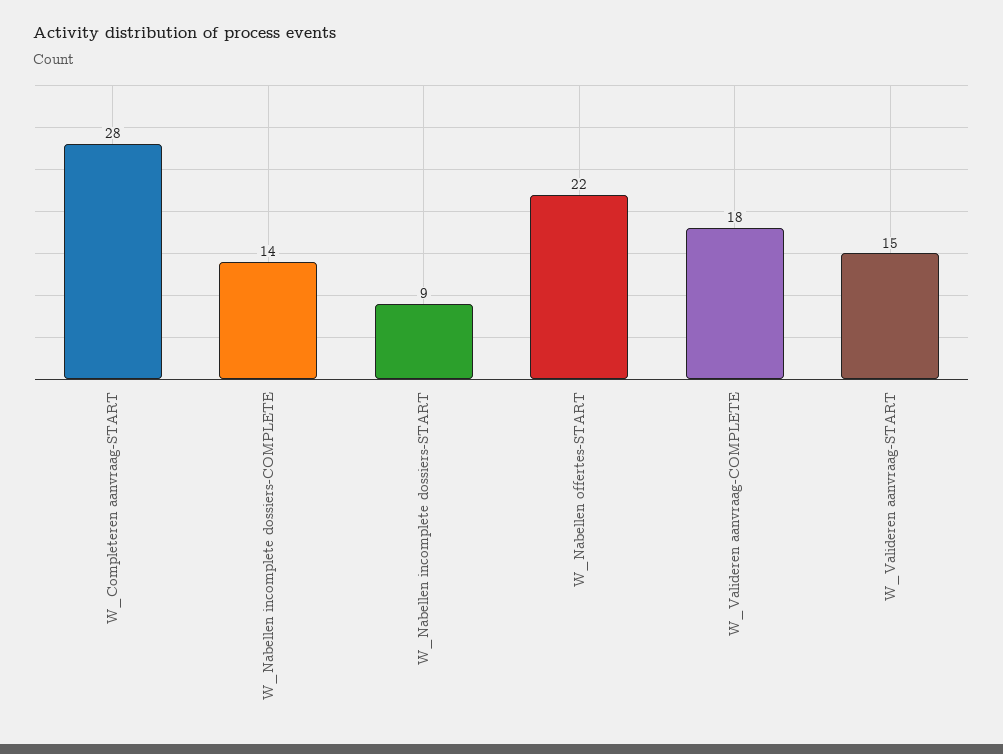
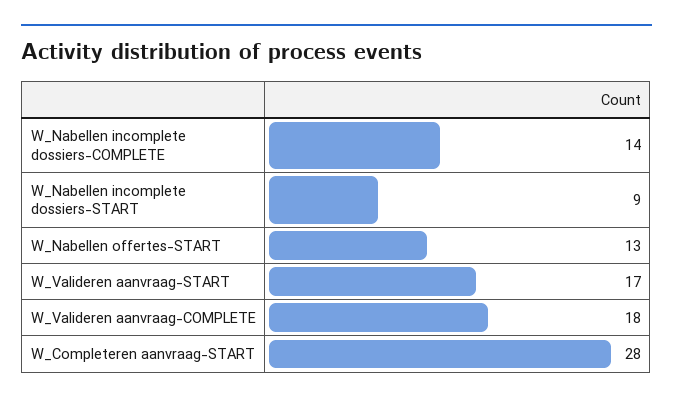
W_Nabellen offertes-START: 22 -> 13
W_Valideren aanvraag-START: 15 -> 17

